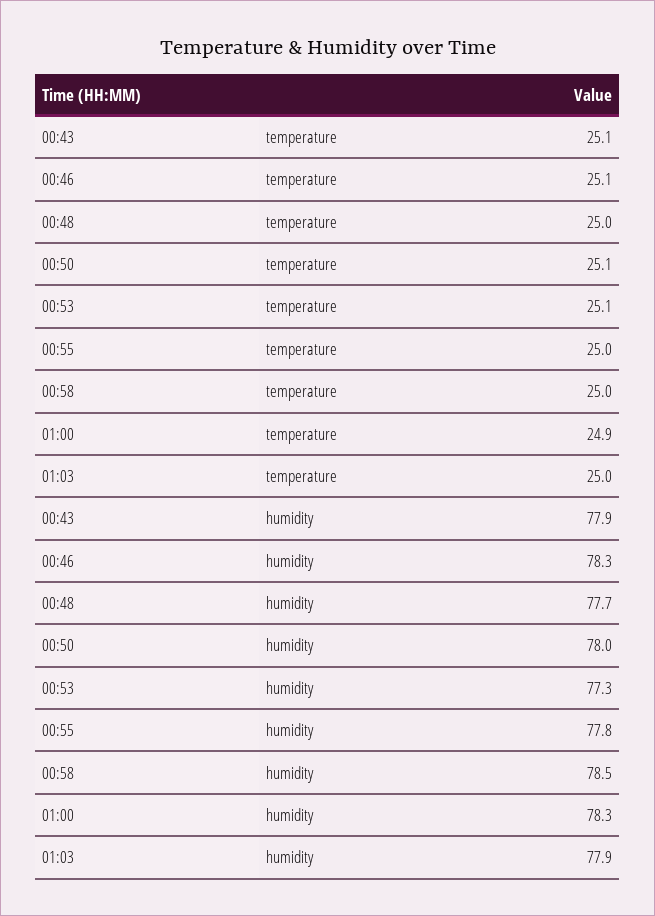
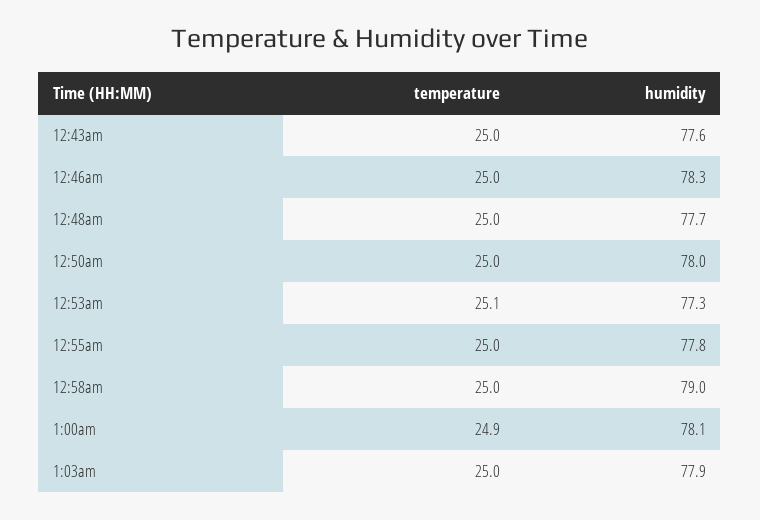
00:43, temperature: 25.1 -> 25
00:46, temperature: 25.1 -> 25
00:50, temperature: 25.1 -> 25
00:43, humidity: 77.9 -> 77.6
00:58, humidity: 78.5 -> 79
01:00, humidity: 78.3 -> 78.1

